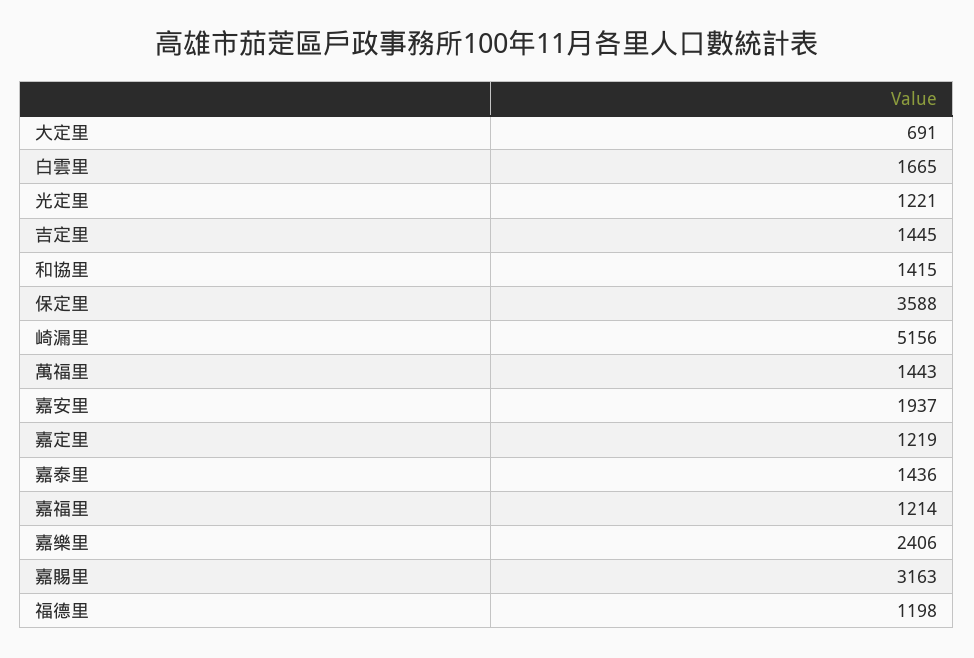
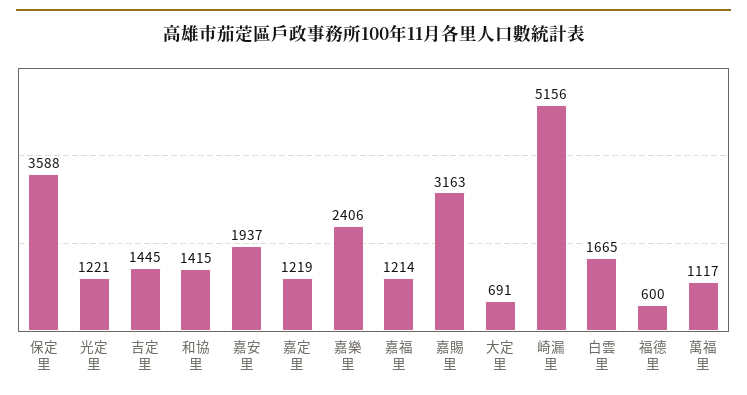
萬福里: 1443 -> 1117
嘉泰里: 1436 -> none
福德里: 1198 -> 600

